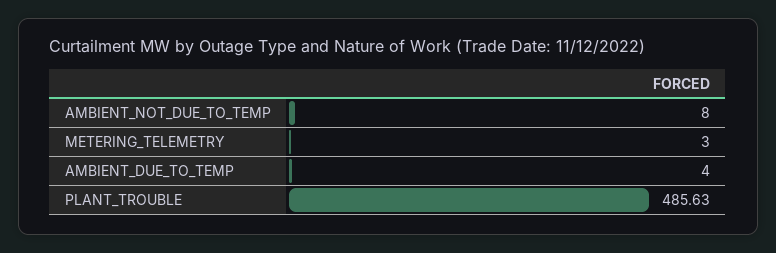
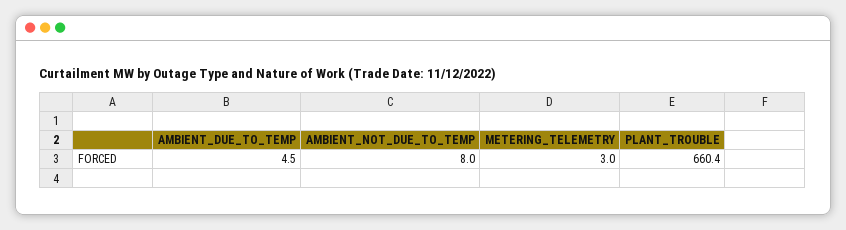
AMBIENT_DUE_TO_TEMP: 4 -> 4.5
PLANT_TROUBLE: 485.63 -> 660.4

